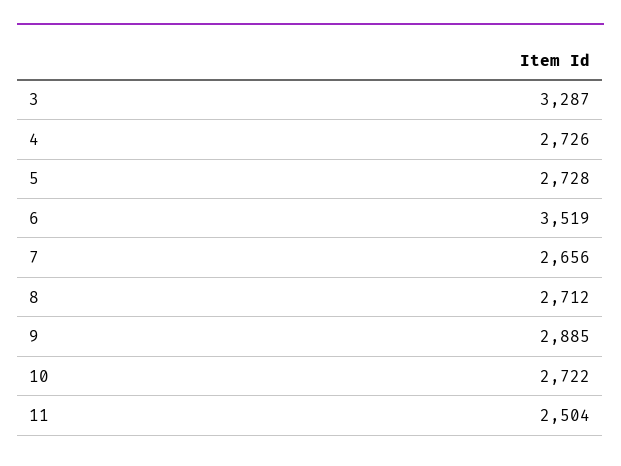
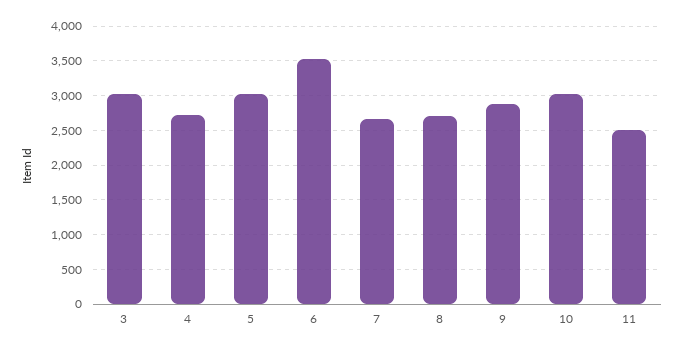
3: 3287 -> 3000
5: 2728 -> 3000
10: 2722 -> 3000

